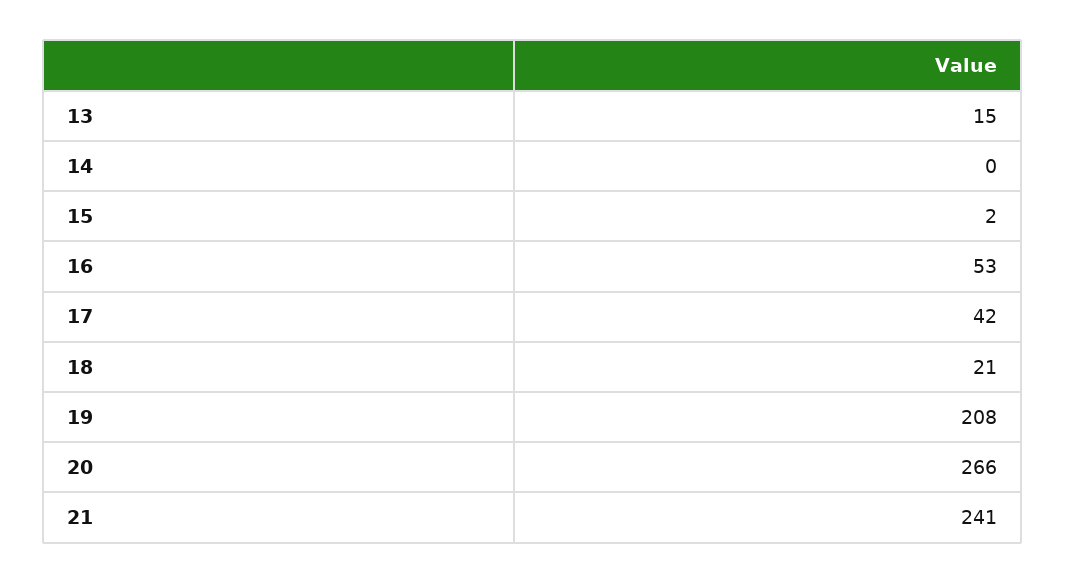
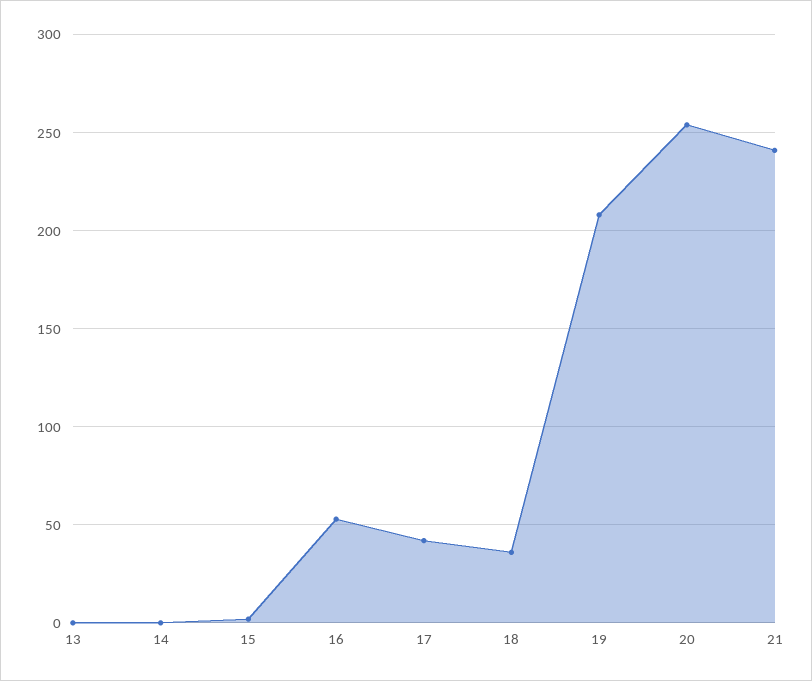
13: 15 -> 0
18: 21 -> 35
20: 266 -> 255

